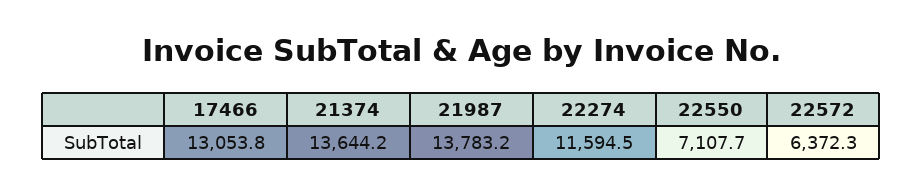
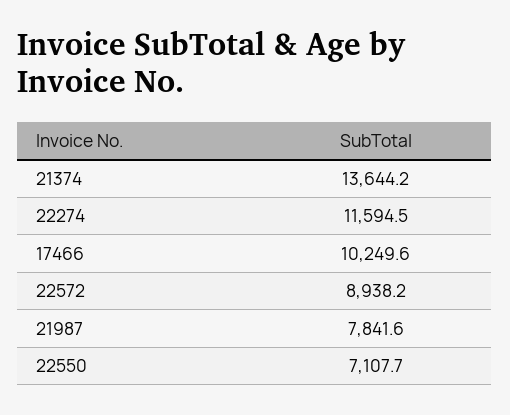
17466: 13053.8 -> 10249.6
21987: 13783.2 -> 7841.6
22572: 6372.3 -> 8938.2

